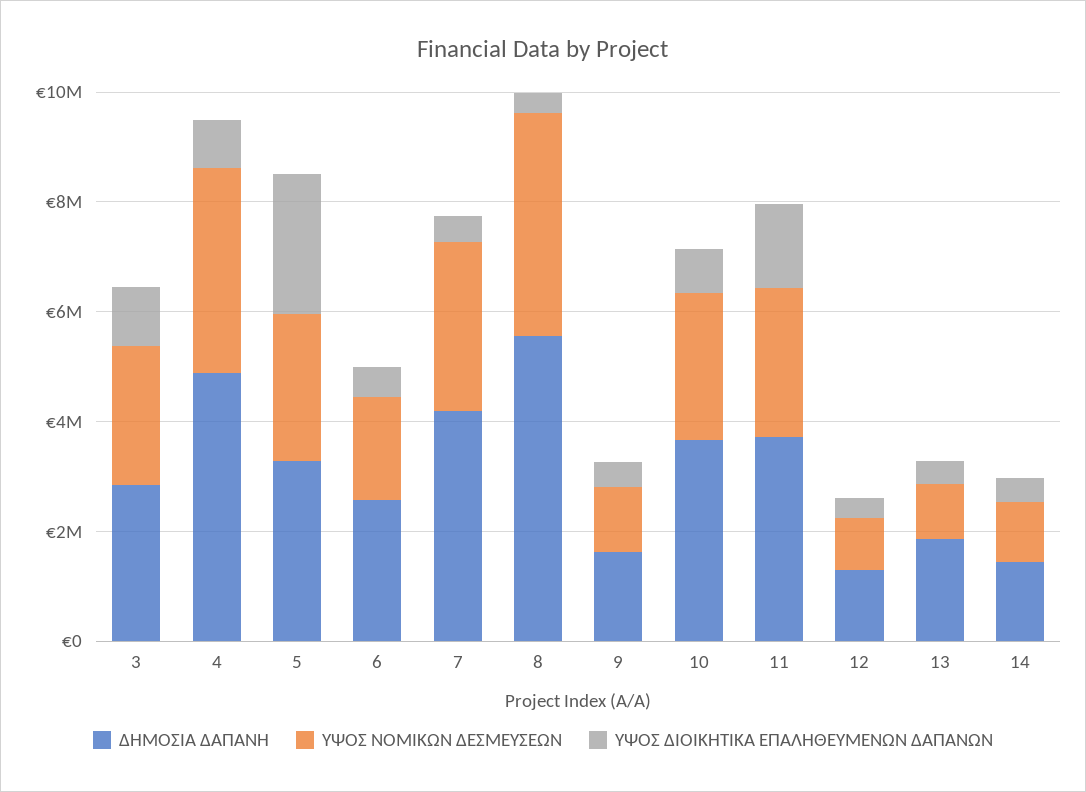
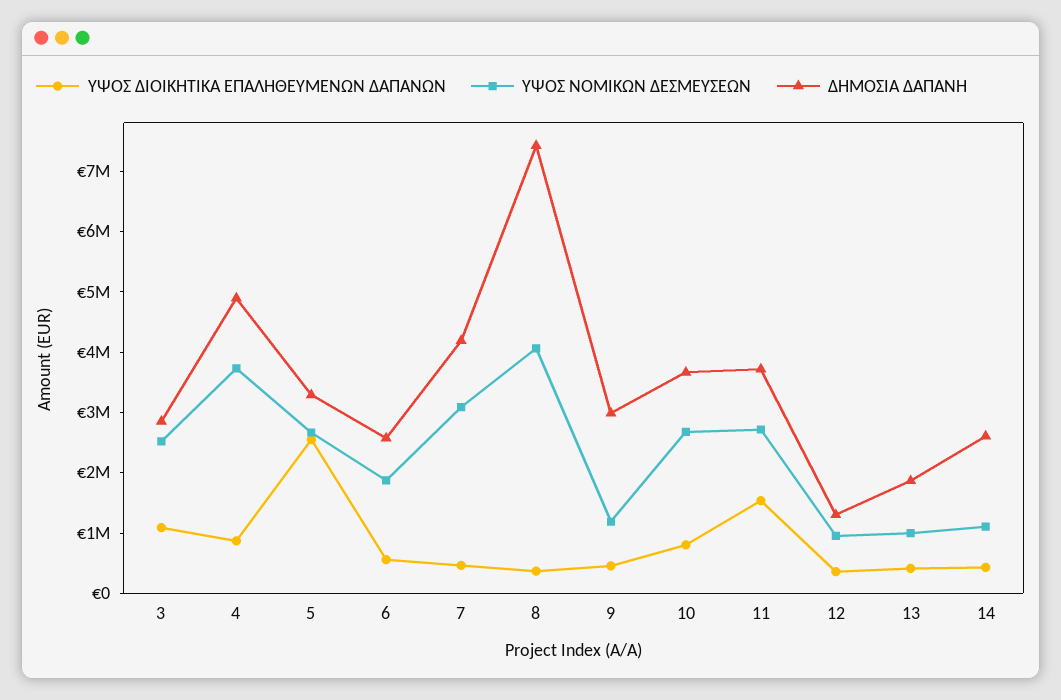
ΔΗΜΟΣΙΑ ΔΑΠΑΝΗ, 8: 5500000 -> 7400000
ΔΗΜΟΣΙΑ ΔΑΠΑΝΗ, 9: 1500000 -> 3000000
ΔΗΜΟΣΙΑ ΔΑΠΑΝΗ, 14: 1500000 -> 2600000

